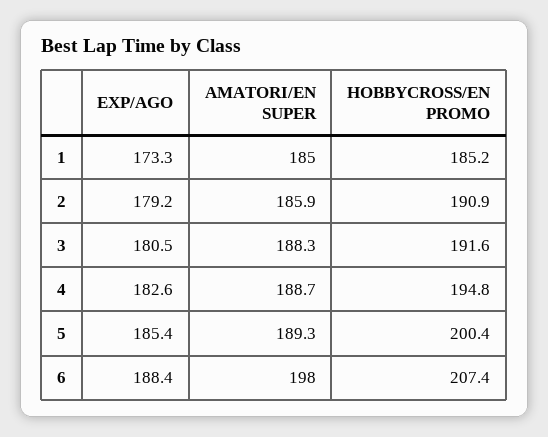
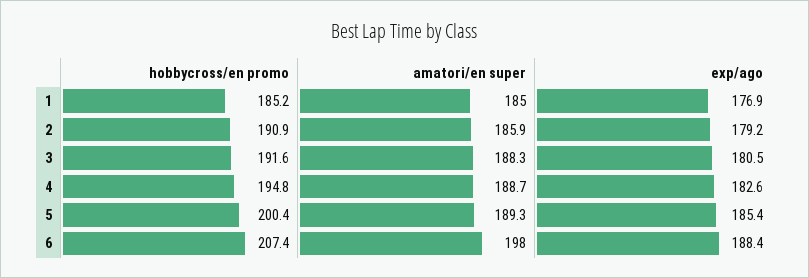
EXP/AGO, 1: 173.3 -> 176.9

